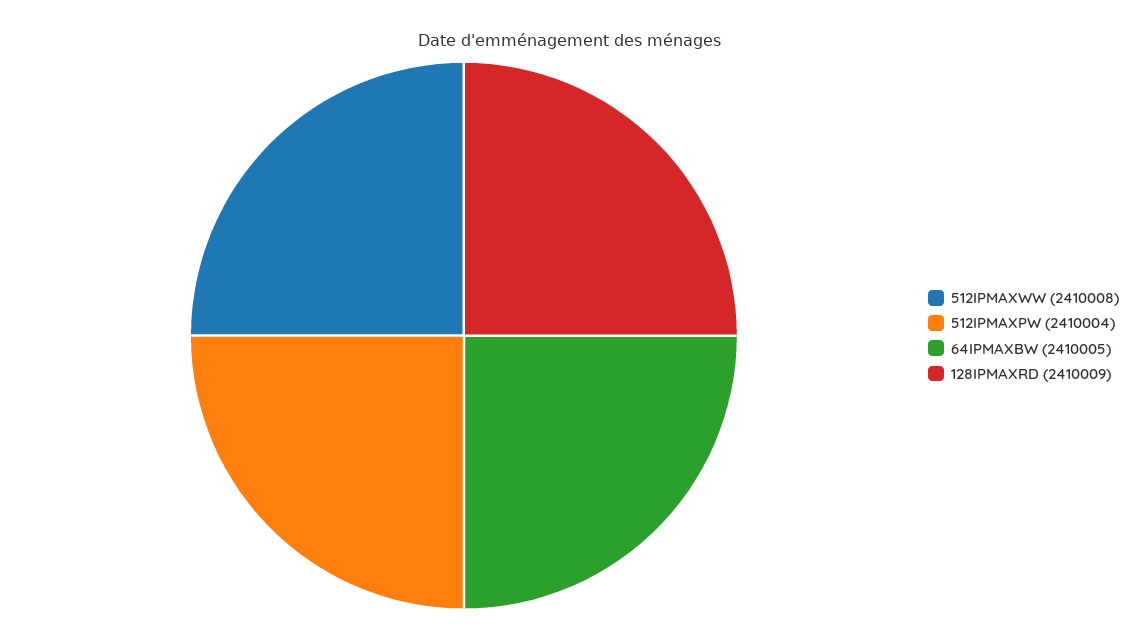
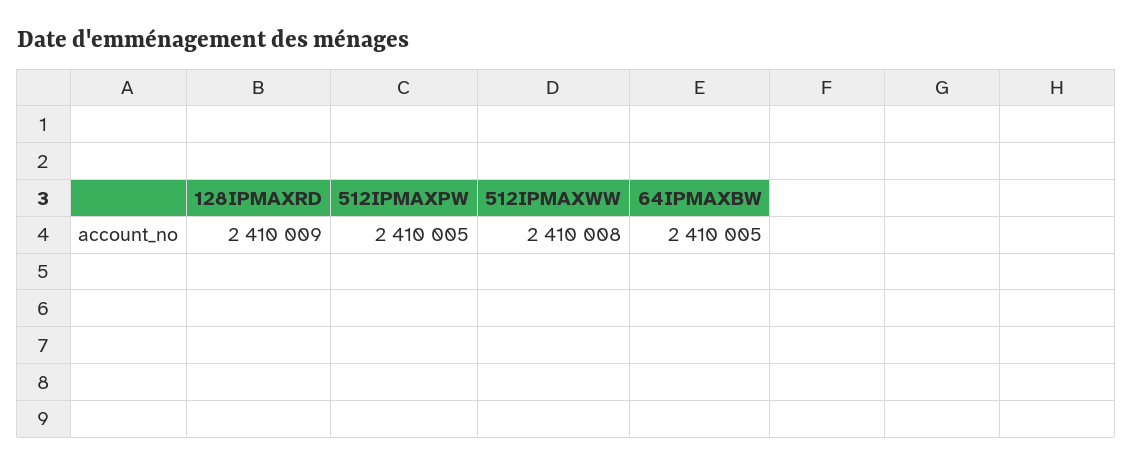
512IPMAXPW: 2410004 -> 2410005

